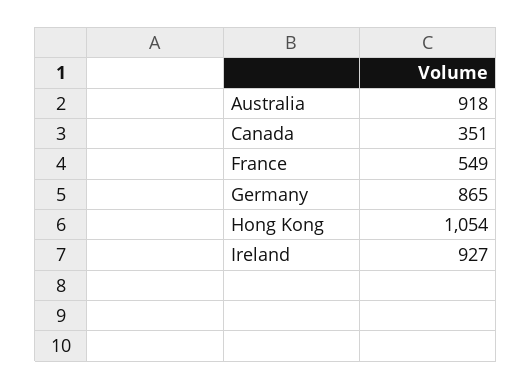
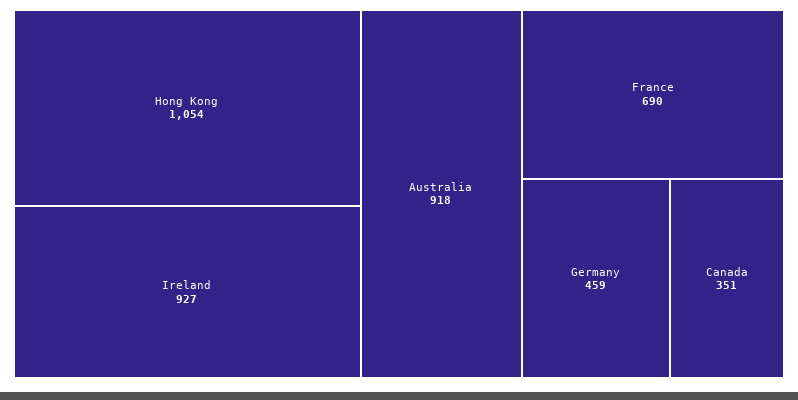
France: 549 -> 690
Germany: 865 -> 459

